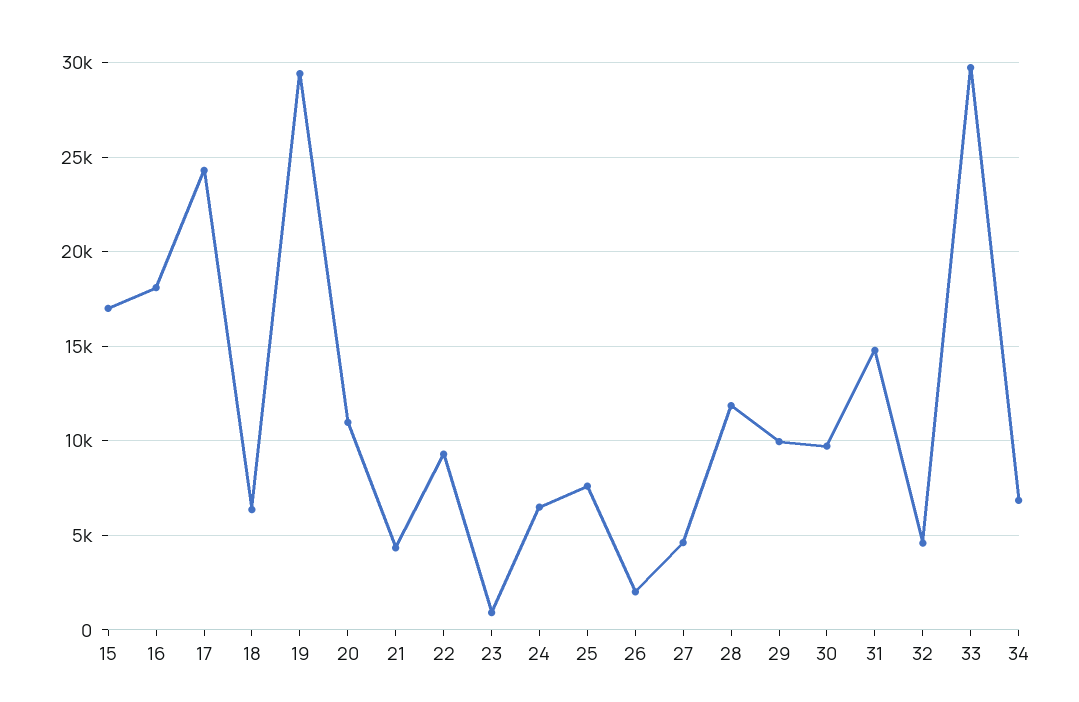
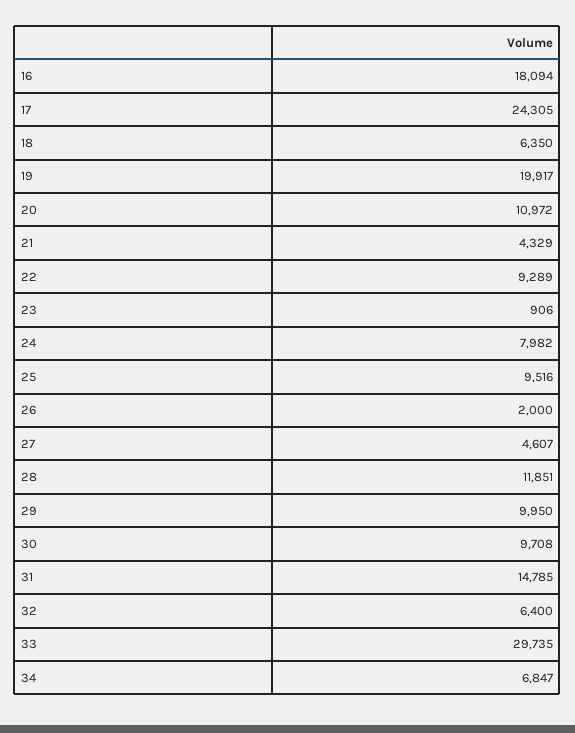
15: 17000 -> none
19: 29500 -> 19917
24: 6500 -> 7982
25: 7500 -> 9516
32: 4500 -> 6400

